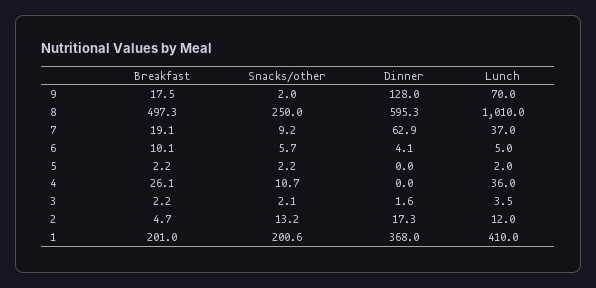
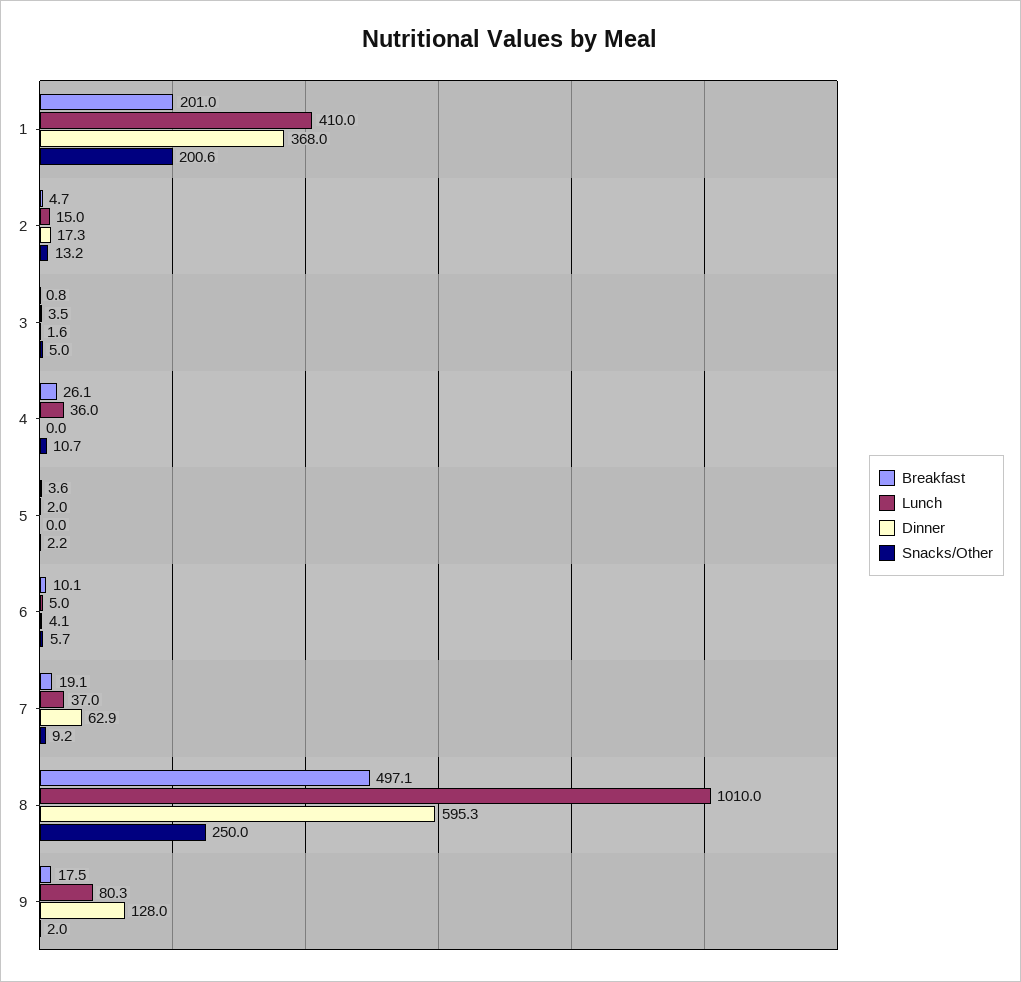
Lunch, 9: 70 -> 80.3
Breakfast, 8: 497.3 -> 497.1
Breakfast, 5: 2.2 -> 3.6
Breakfast, 3: 2.2 -> 0.8
Snacks/other, 3: 2.1 -> 5
Lunch, 2: 12 -> 15

